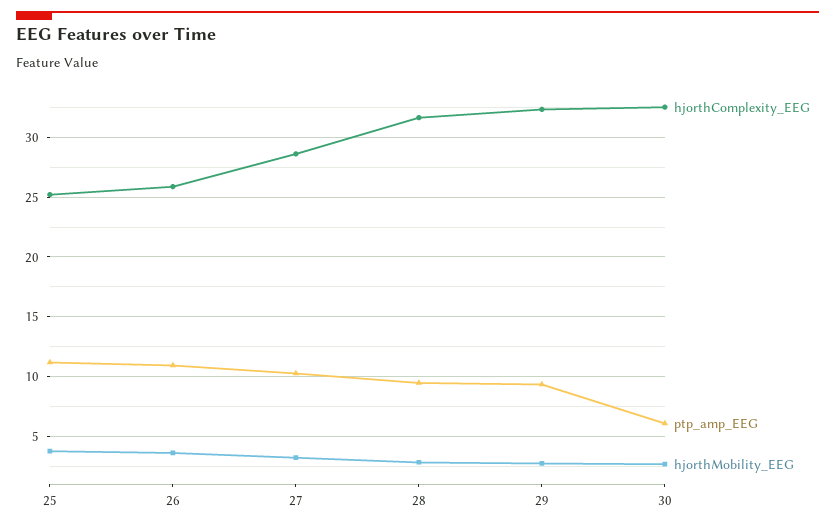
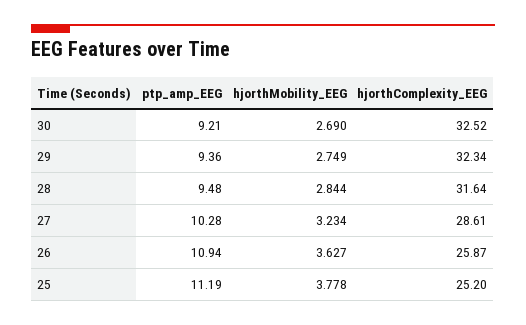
ptp_amp_EEG, 30: 6 -> 9.21

